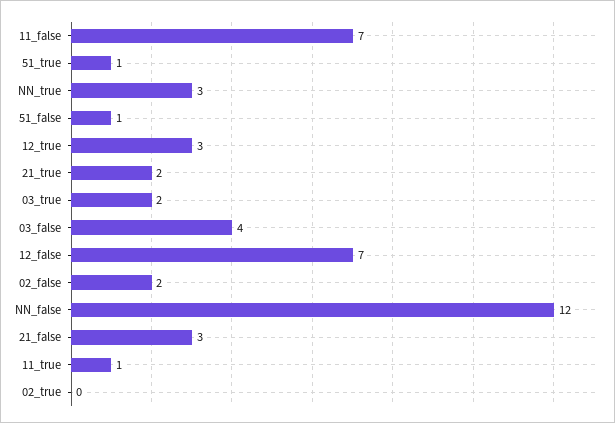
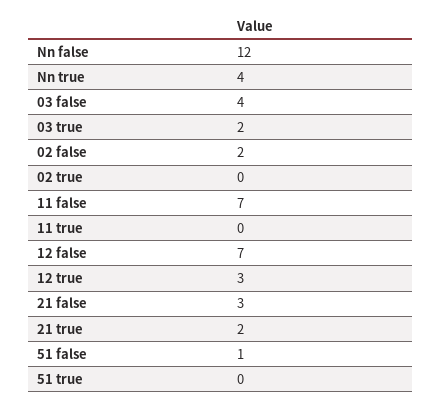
51_true: 1 -> 0
NN_true: 3 -> 4
11_true: 1 -> 0

